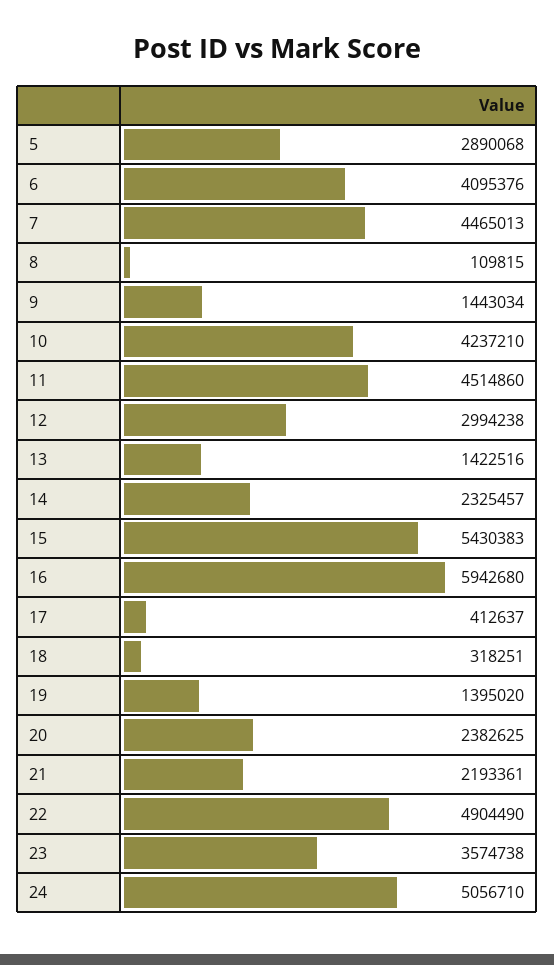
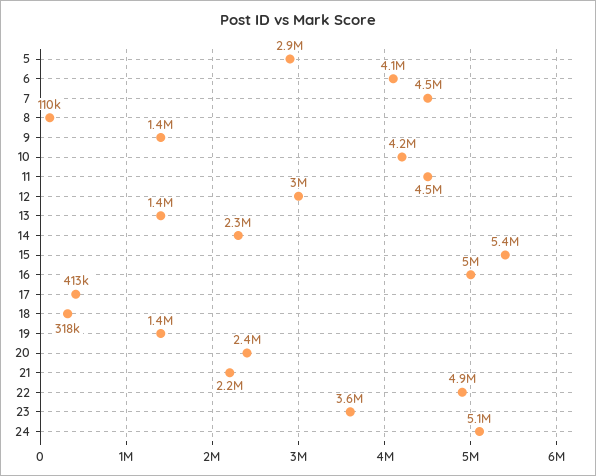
16: 5942680 -> 5000000

